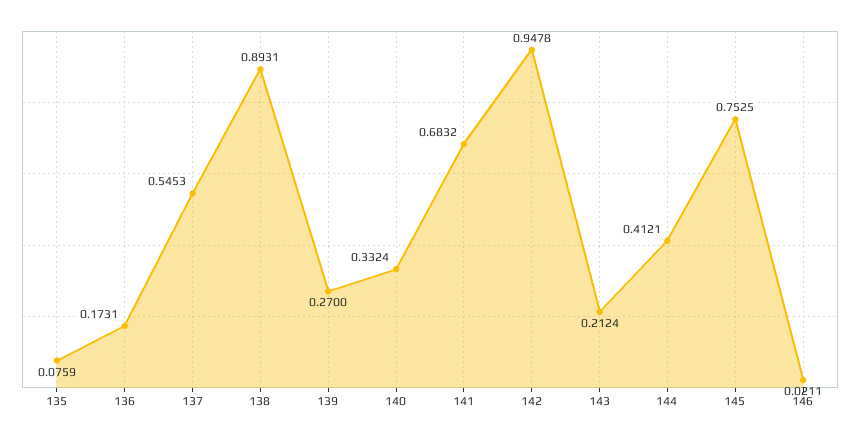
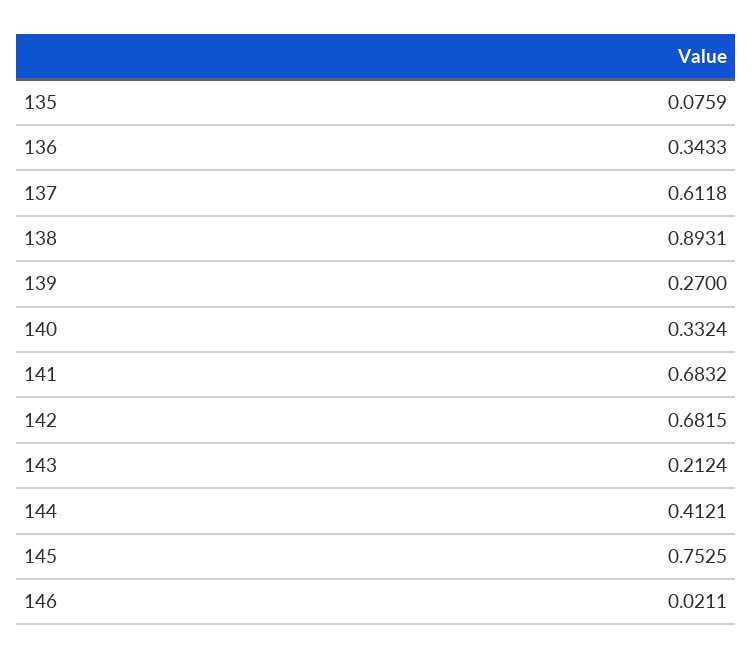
136: 0.1731 -> 0.3433
137: 0.5453 -> 0.6118
142: 0.9478 -> 0.6815

